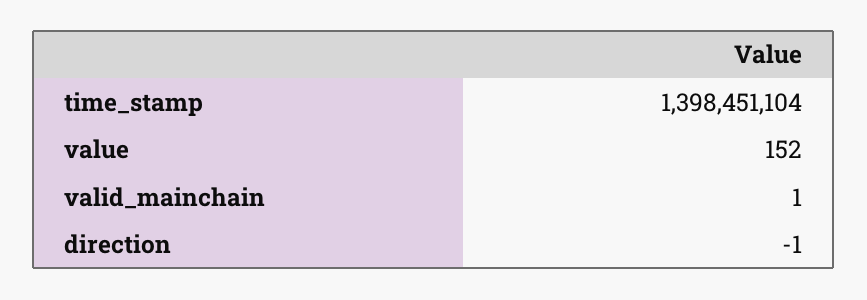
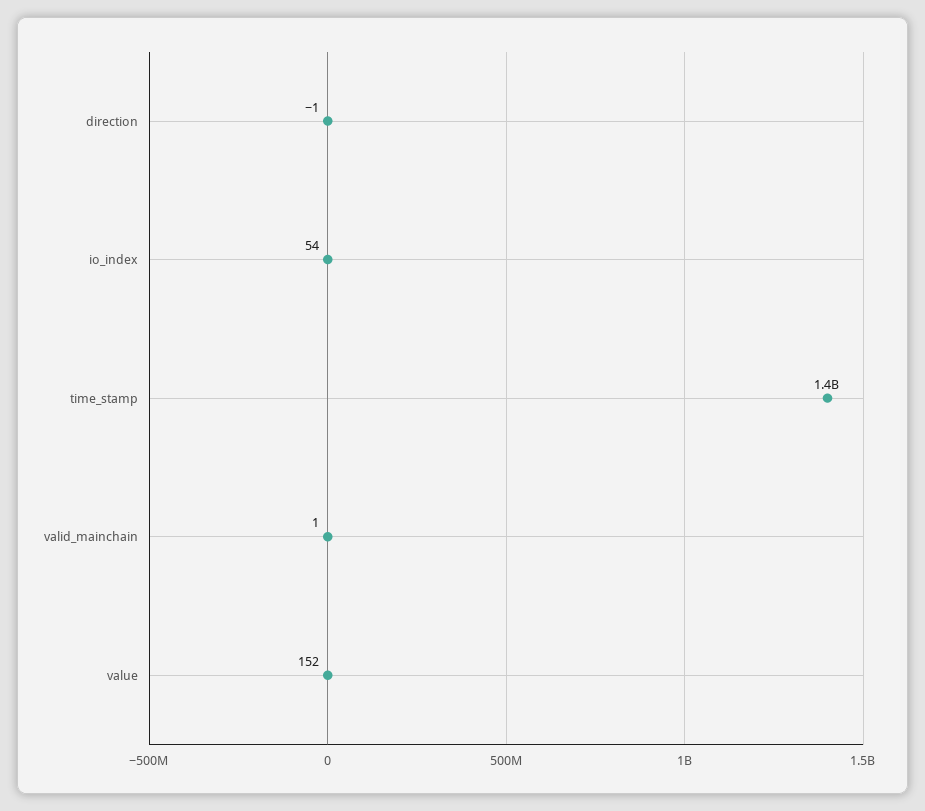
io_index: none -> 54

